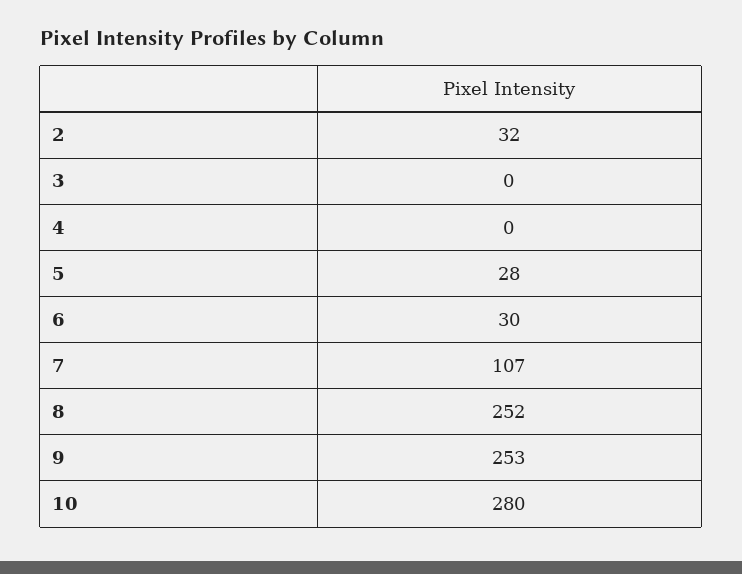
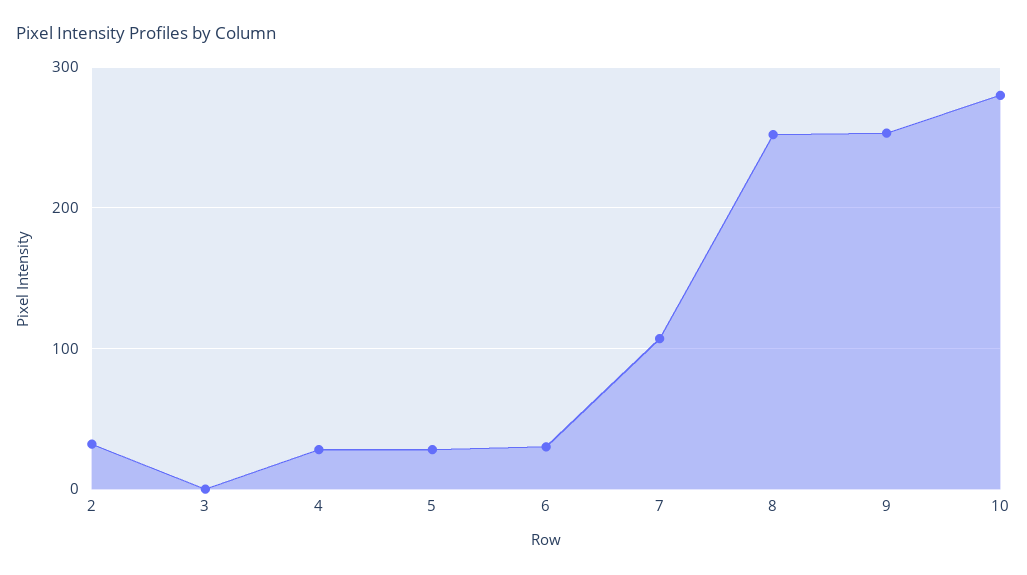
4: 0 -> 30

